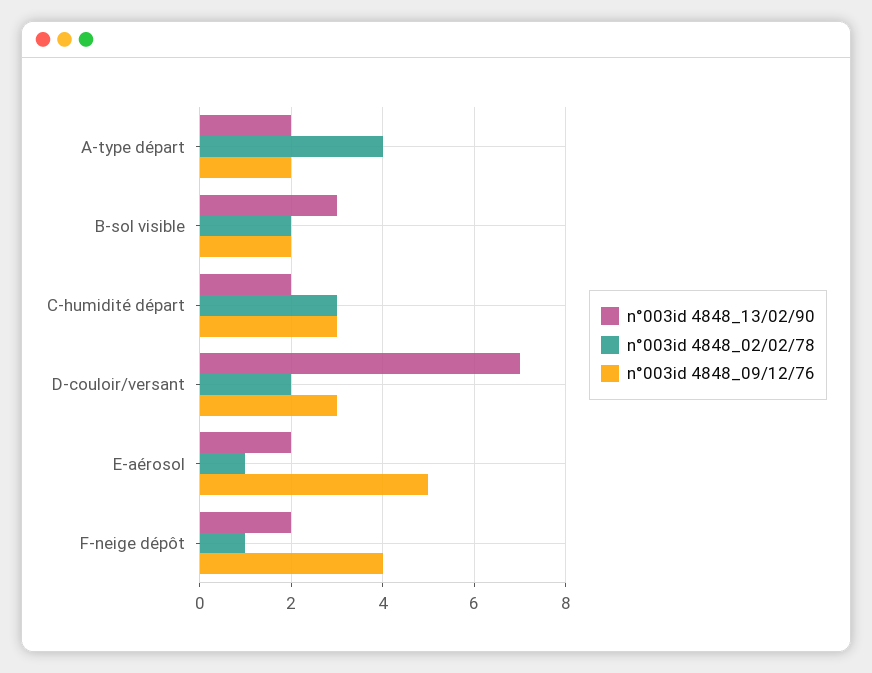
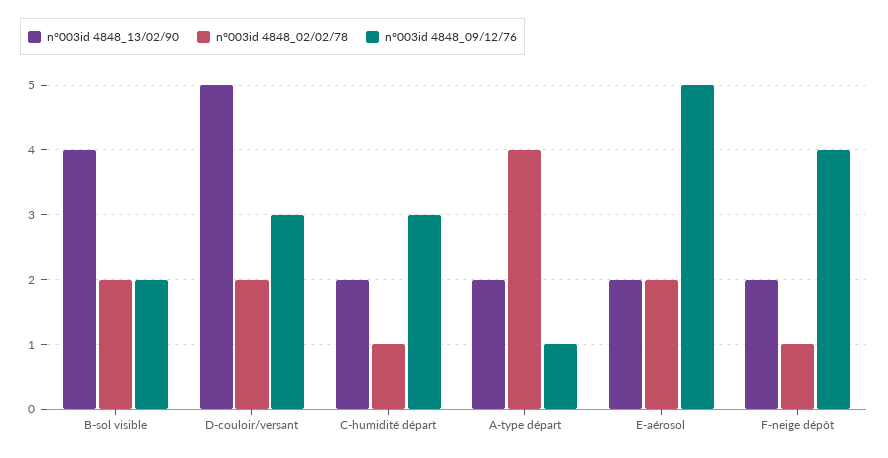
n°003id 4848_09/12/76, A-type départ: 2 -> 1
n°003id 4848_13/02/90, B-sol visible: 3 -> 4
n°003id 4848_02/02/78, C-humidité départ: 3 -> 1
n°003id 4848_13/02/90, D-couloir/versant: 7 -> 5
n°003id 4848_02/02/78, E-aérosol: 1 -> 2

